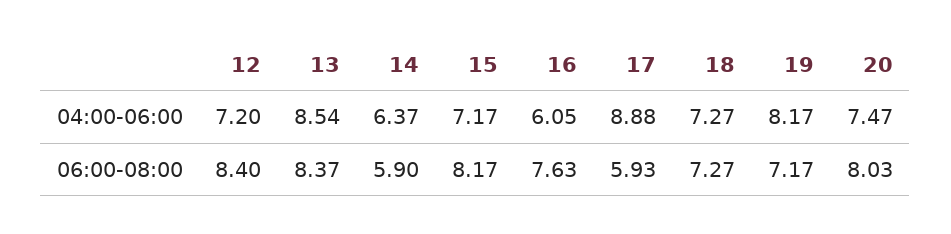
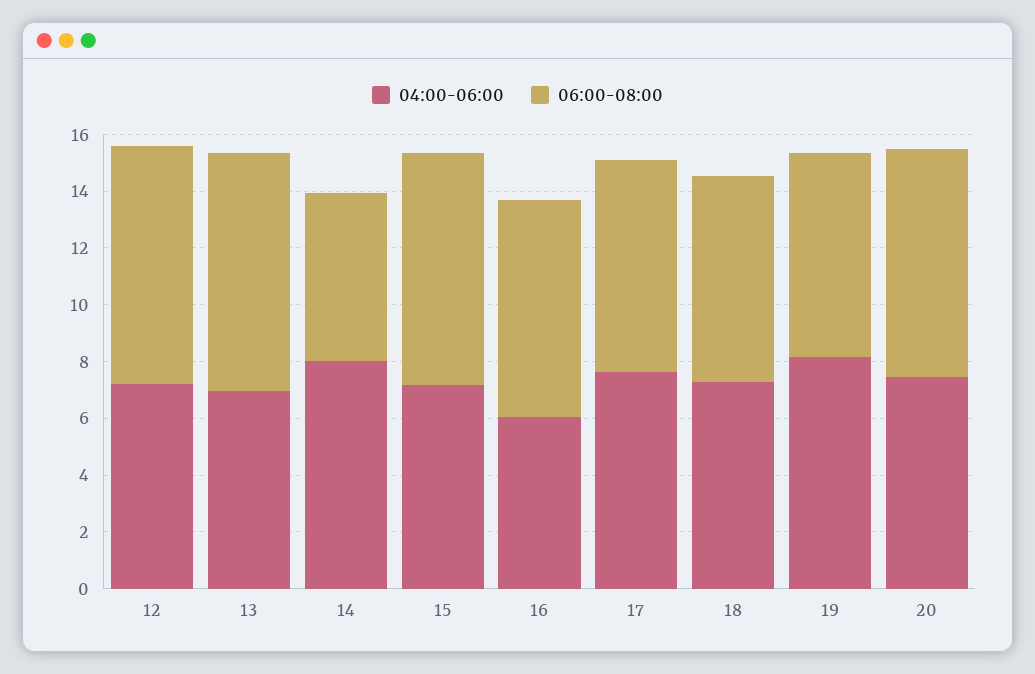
04:00-06:00, 13: 8.54 -> 7
04:00-06:00, 14: 6.37 -> 8
04:00-06:00, 17: 8.88 -> 7.5
06:00-08:00, 17: 5.93 -> 7.5

